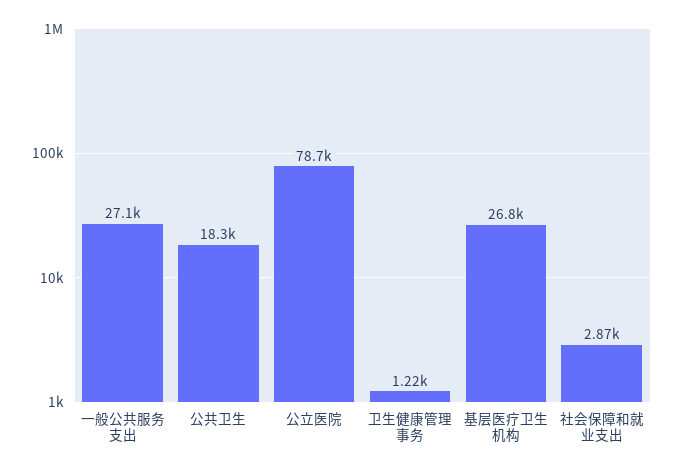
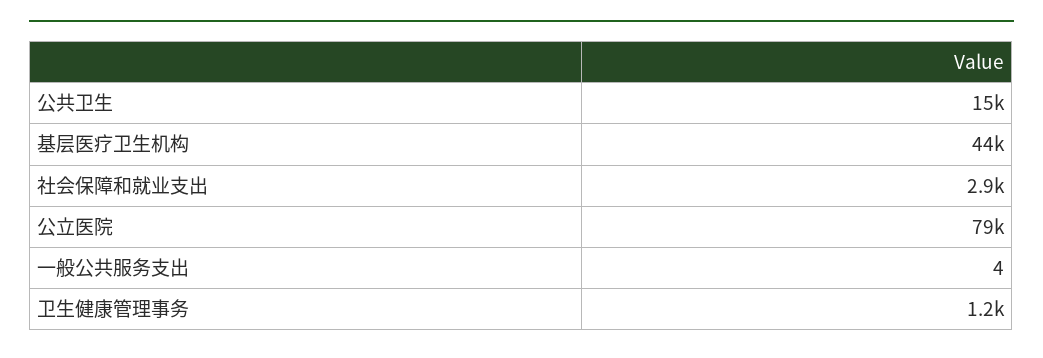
一般公共服务支出: 27100 -> 4
公共卫生: 18300 -> 15000
基层医疗卫生机构: 26800 -> 44000

